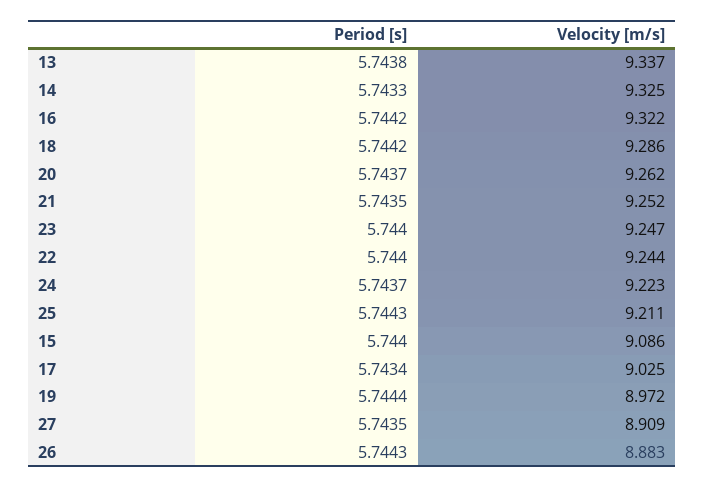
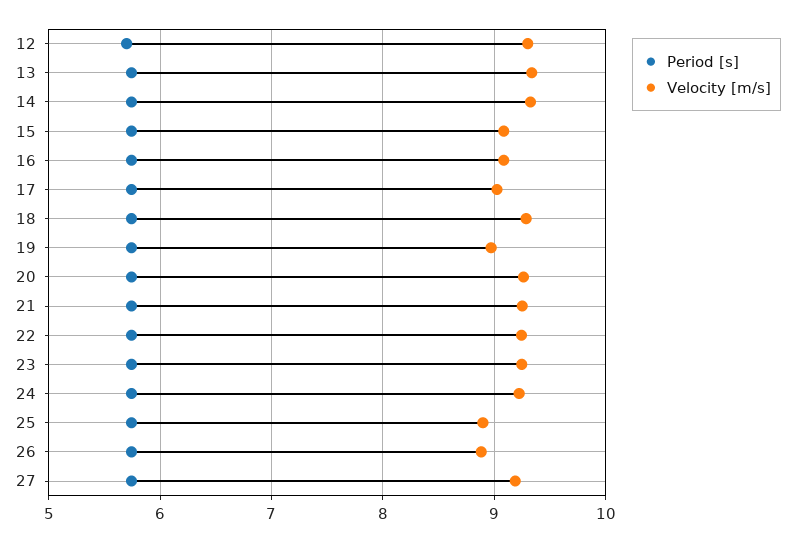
Velocity [m/s], 16: 9.322 -> 9.1
Velocity [m/s], 25: 9.211 -> 8.9
Velocity [m/s], 27: 8.909 -> 9.2
Period [s], 12: none -> 5.7
Velocity [m/s], 12: none -> 9.3

